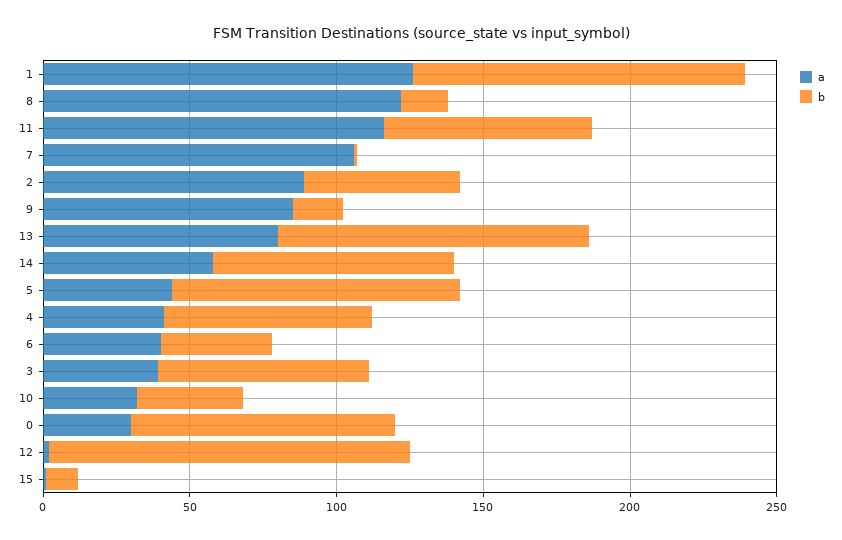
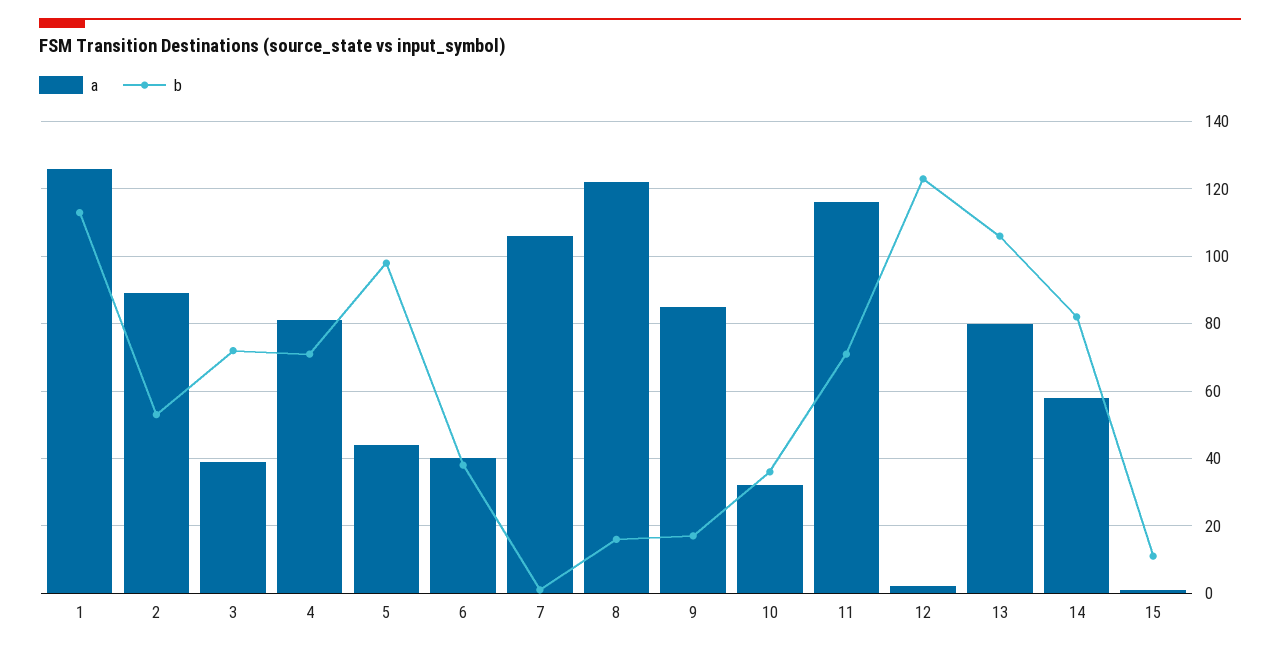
a, 4: 40 -> 80
a, 0: 30 -> none
b, 0: 90 -> none

